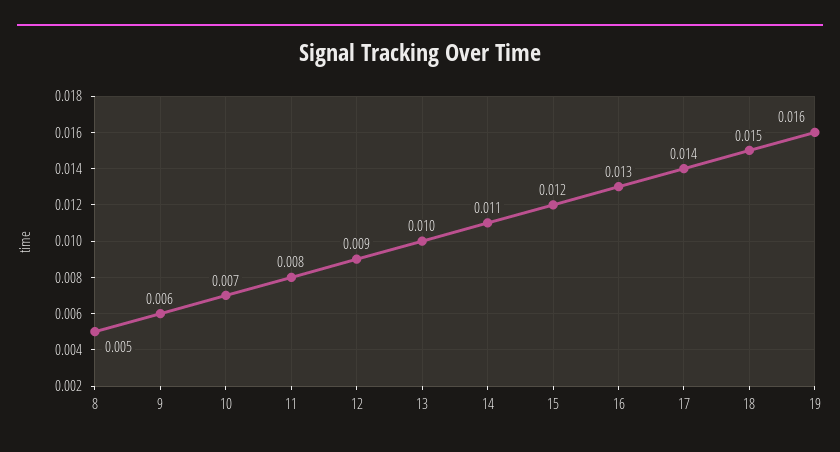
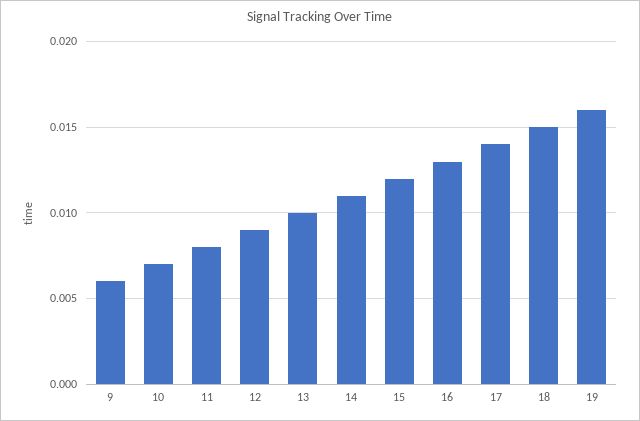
8: 0.005 -> none

